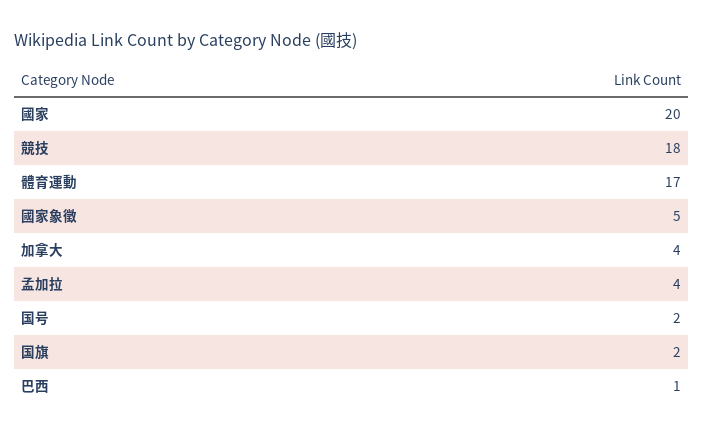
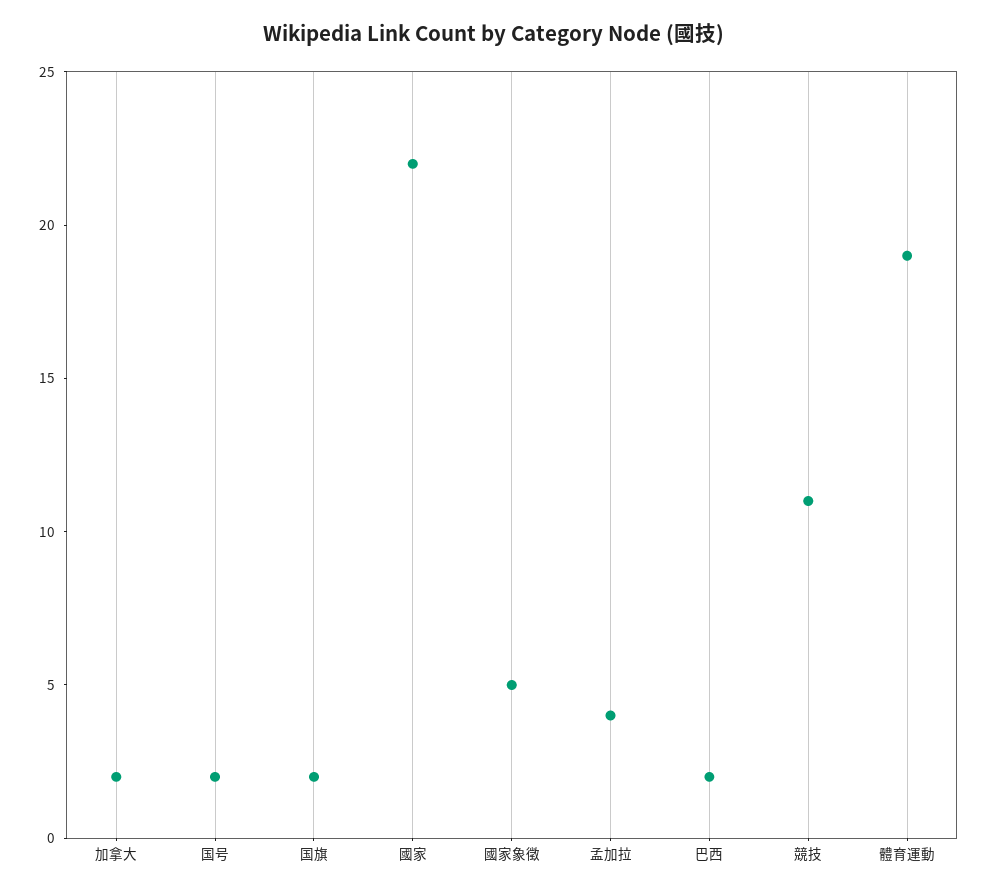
國家: 20 -> 22
競技: 18 -> 11
體育運動: 17 -> 19
加拿大: 4 -> 2
巴西: 1 -> 2

